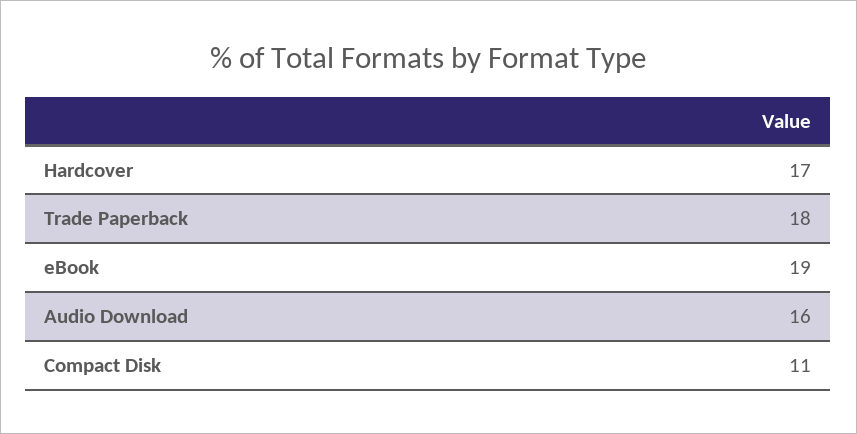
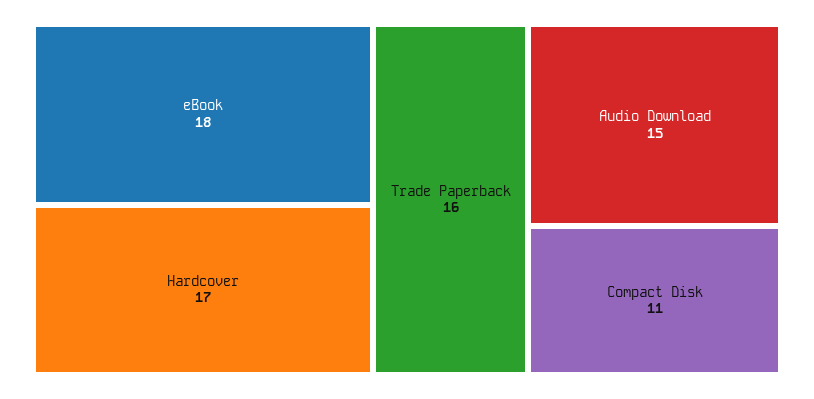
Trade Paperback: 18 -> 16
eBook: 19 -> 18
Audio Download: 16 -> 15

